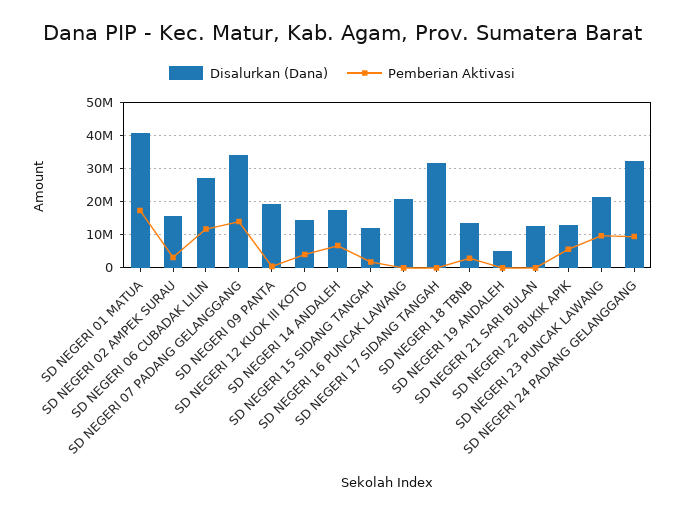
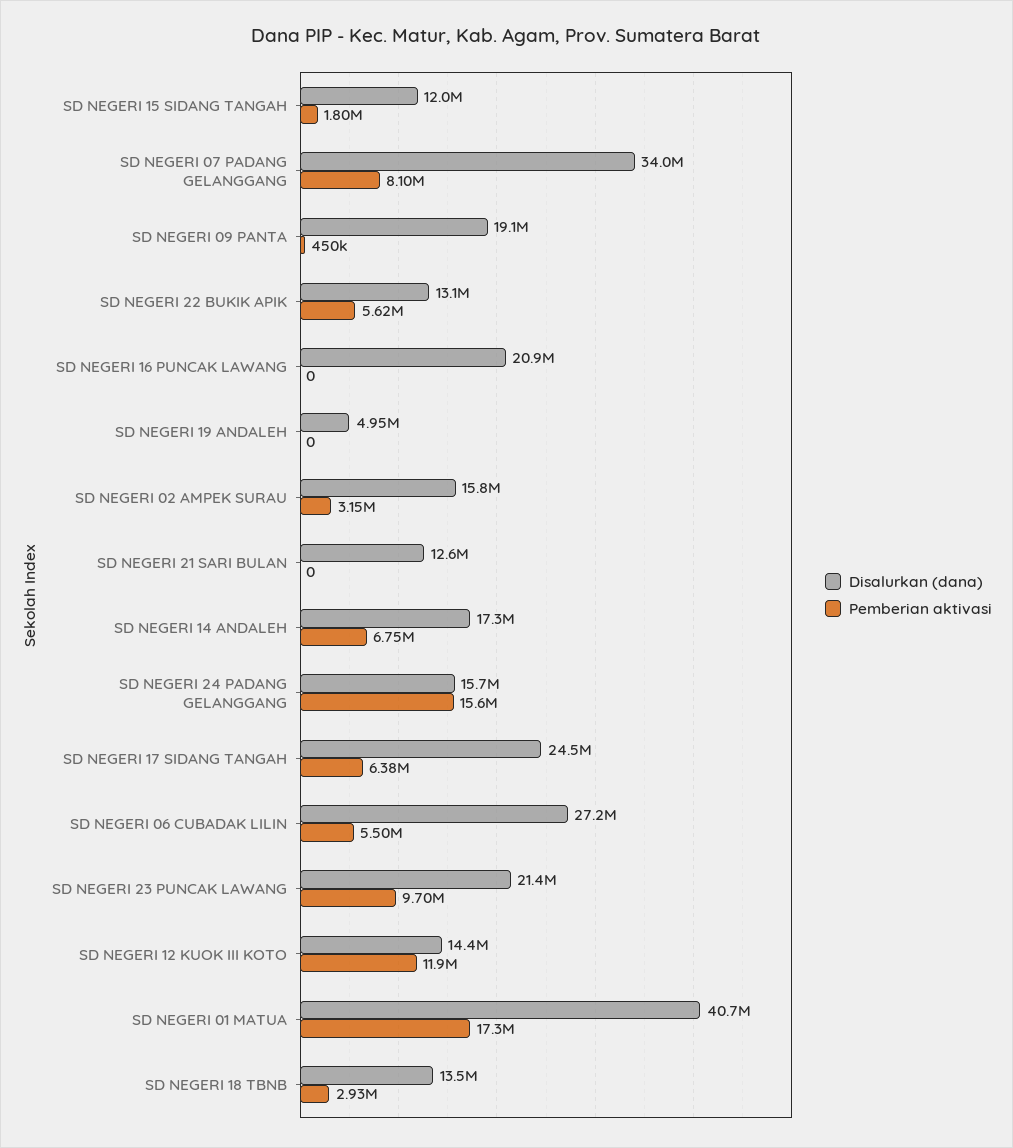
Pemberian Aktivasi, SD NEGERI 06 CUBADAK LILIN: 12000000 -> 5500000
Pemberian Aktivasi, SD NEGERI 07 PADANG GELANGGANG: 14000000 -> 8100000
Pemberian Aktivasi, SD NEGERI 12 KUOK III KOTO: 4000000 -> 11900000
Disalurkan (Dana), SD NEGERI 17 SIDANG TANGAH: 32000000 -> 24500000
Pemberian Aktivasi, SD NEGERI 17 SIDANG TANGAH: 0 -> 6380000
Disalurkan (Dana), SD NEGERI 24 PADANG GELANGGANG: 32000000 -> 15700000
Pemberian Aktivasi, SD NEGERI 24 PADANG GELANGGANG: 10000000 -> 15600000

